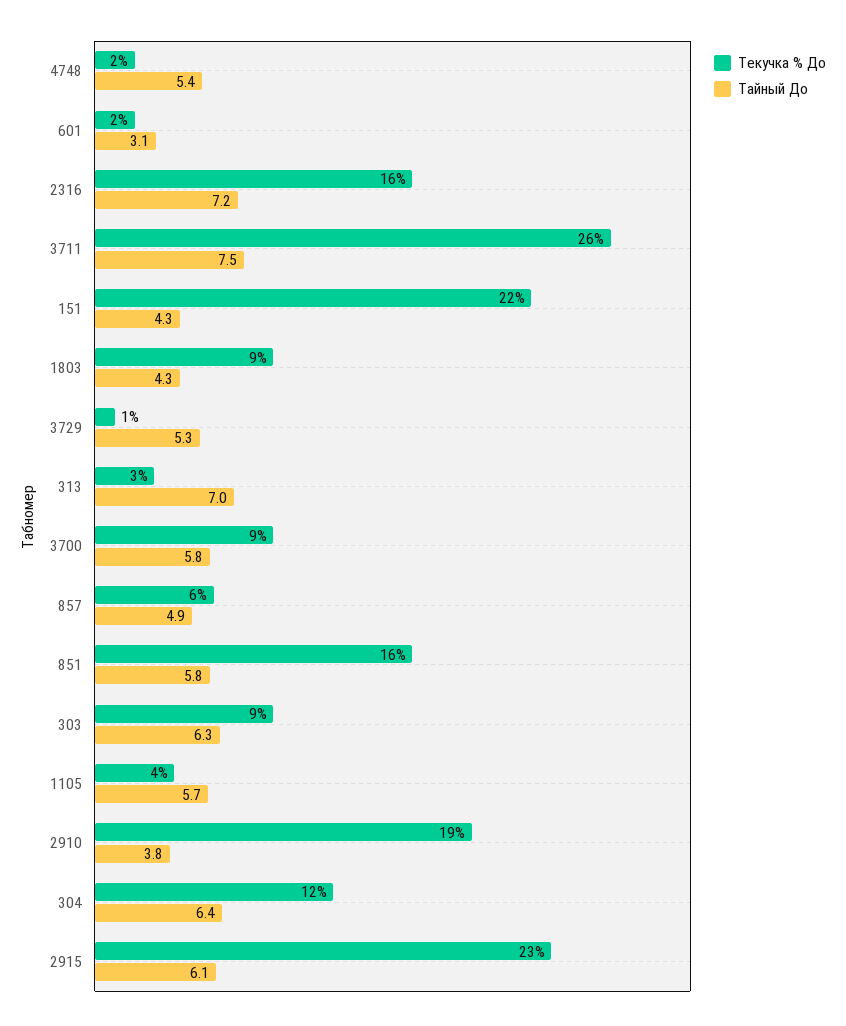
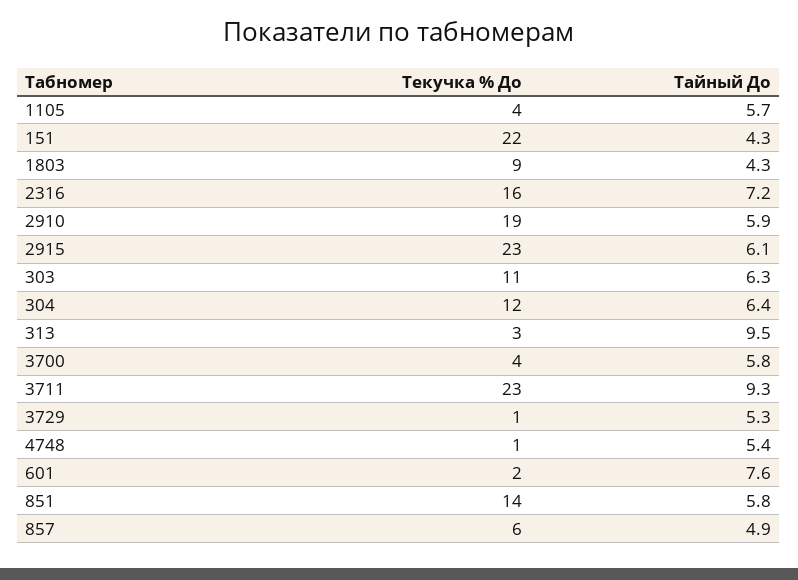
Текучка % До, 4748: 2 -> 1
Тайный До, 601: 3.1 -> 7.6
Текучка % До, 3711: 26 -> 23
Тайный До, 3711: 7.5 -> 9.3
Тайный До, 313: 7 -> 9.5
Текучка % До, 3700: 9 -> 4
Текучка % До, 851: 16 -> 14
Текучка % До, 303: 9 -> 11
Тайный До, 2910: 3.8 -> 5.9

